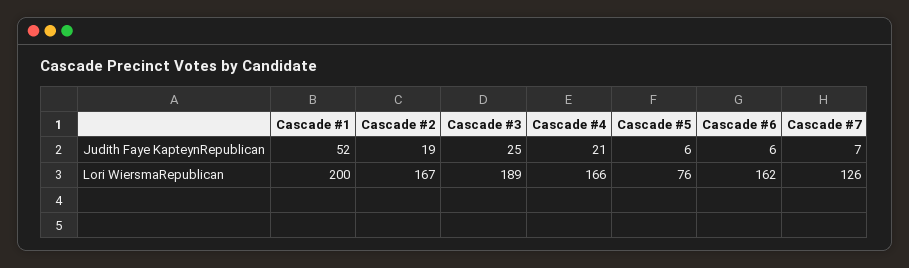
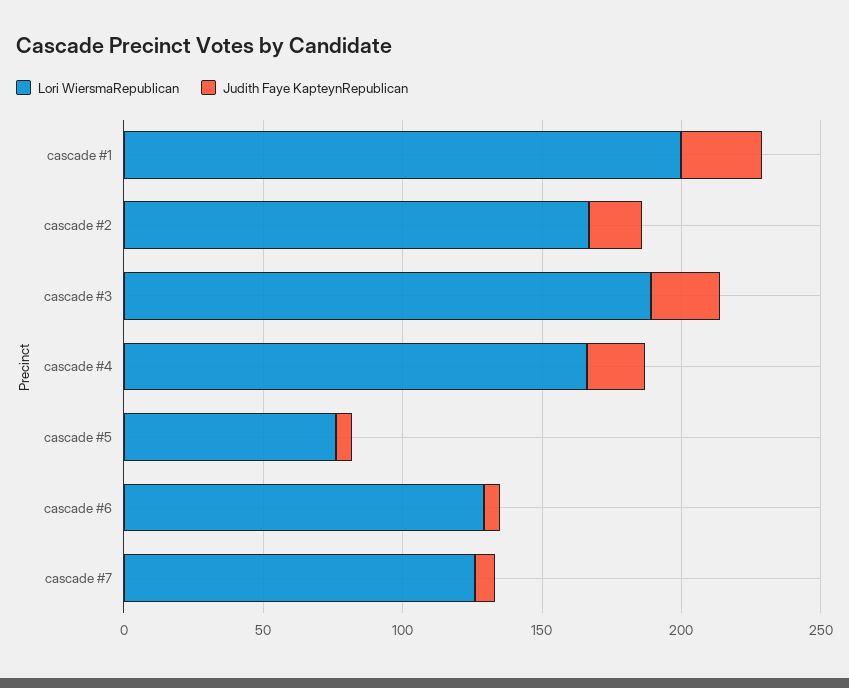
Judith Faye KapteynRepublican, Cascade #1: 52 -> 30
Lori WiersmaRepublican, Cascade #6: 162 -> 130

